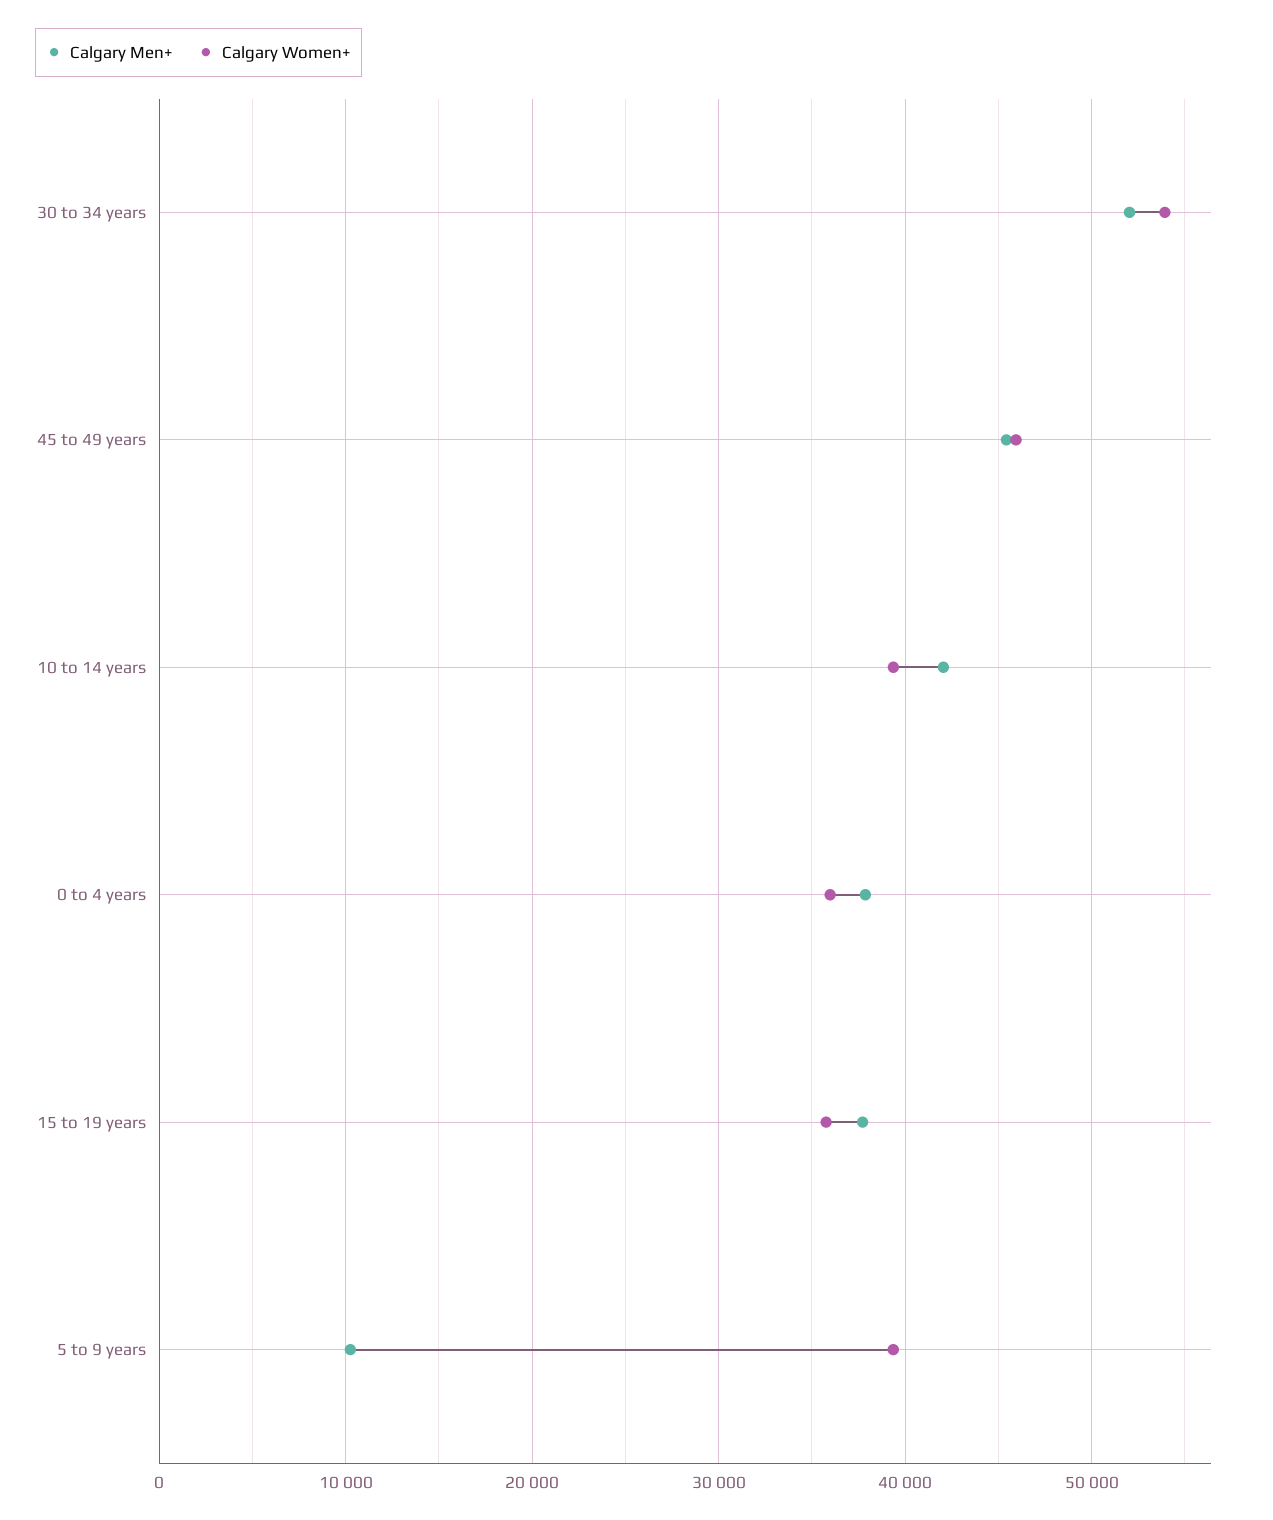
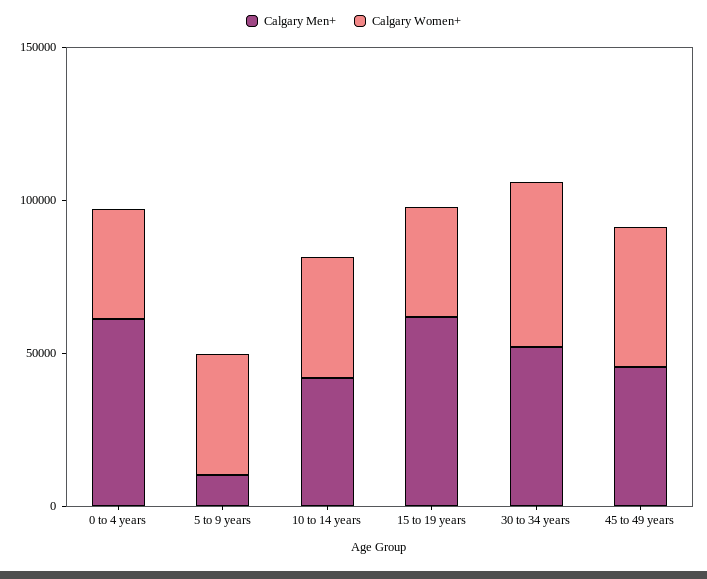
Calgary Men+, 0 to 4 years: 38000 -> 60000
Calgary Men+, 15 to 19 years: 38000 -> 60000

